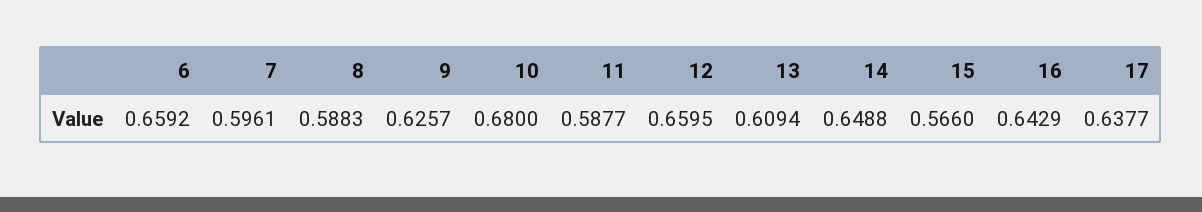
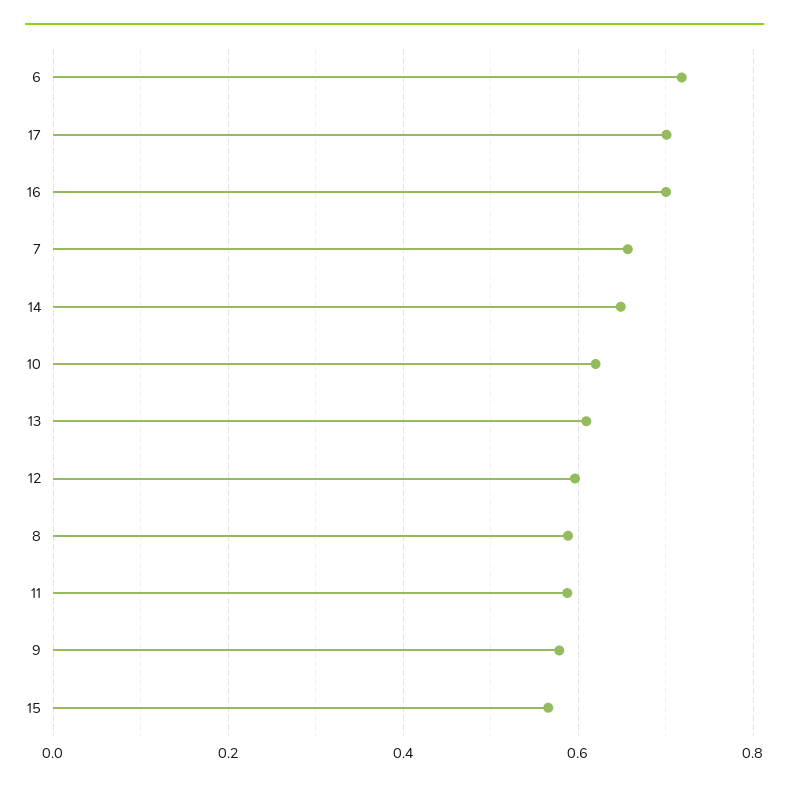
6: 0.6592 -> 0.72
7: 0.5961 -> 0.66
9: 0.6257 -> 0.58
10: 0.68 -> 0.62
12: 0.6595 -> 0.6
16: 0.6429 -> 0.7
17: 0.6377 -> 0.7

